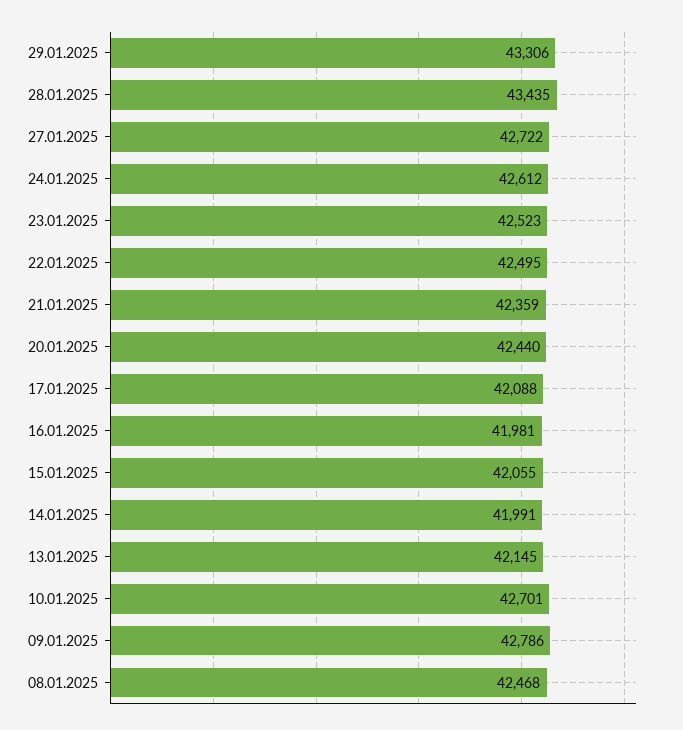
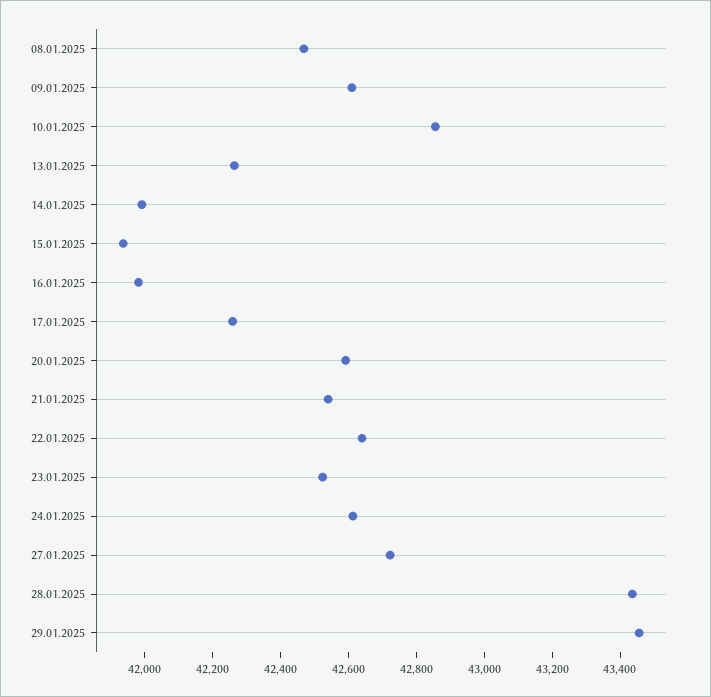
29.01.2025: 43306 -> 43450
22.01.2025: 42495 -> 42650
21.01.2025: 42359 -> 42550
20.01.2025: 42440 -> 42600
17.01.2025: 42088 -> 42250
15.01.2025: 42055 -> 41950
13.01.2025: 42145 -> 42250
10.01.2025: 42701 -> 42850
09.01.2025: 42786 -> 42600

